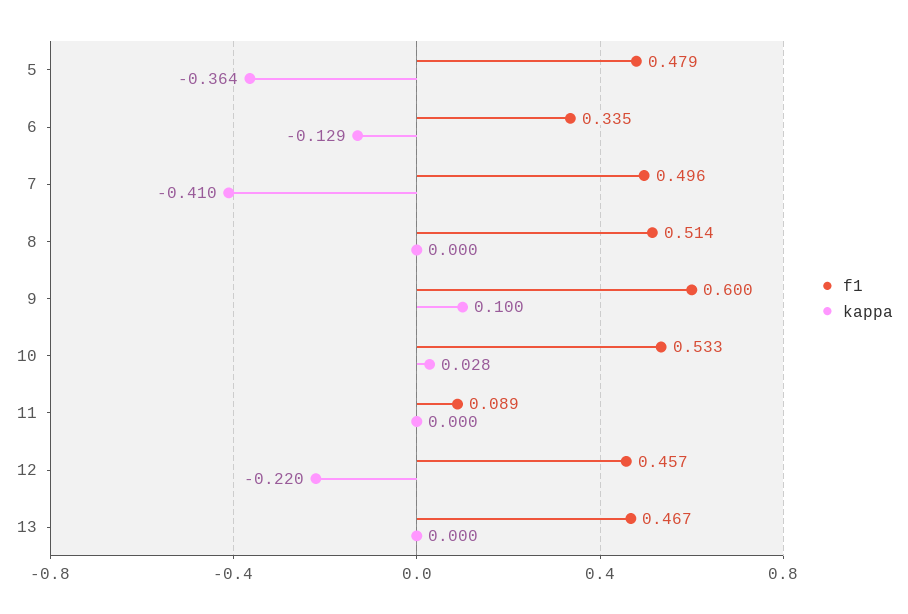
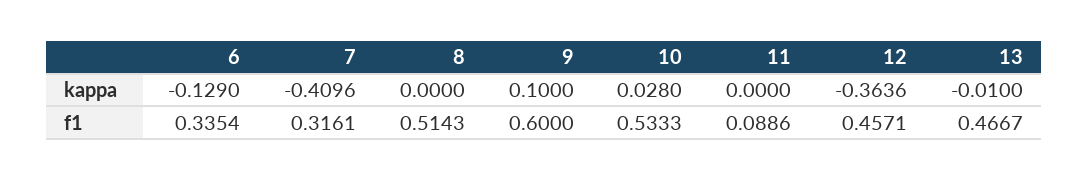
f1, 5: 0.479 -> none
kappa, 5: -0.364 -> none
f1, 7: 0.496 -> 0.3161
kappa, 12: -0.22 -> -0.3636
kappa, 13: 0 -> -0.01

